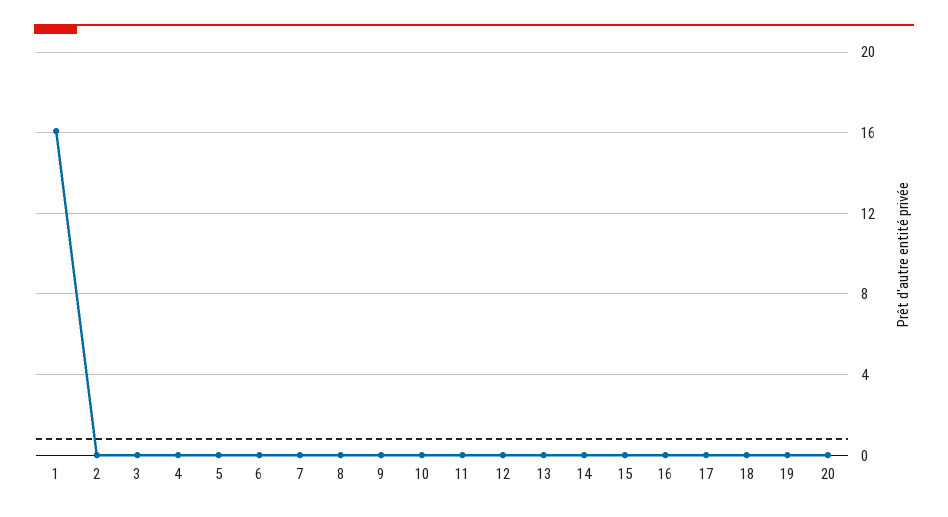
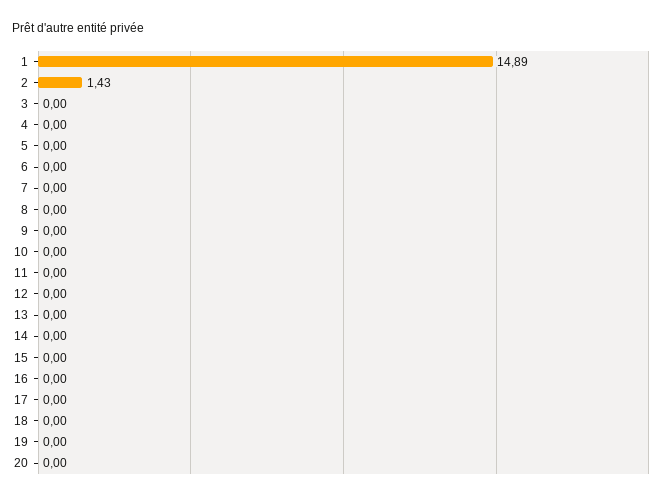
1: 16 -> 14.89
2: 0 -> 1.43

